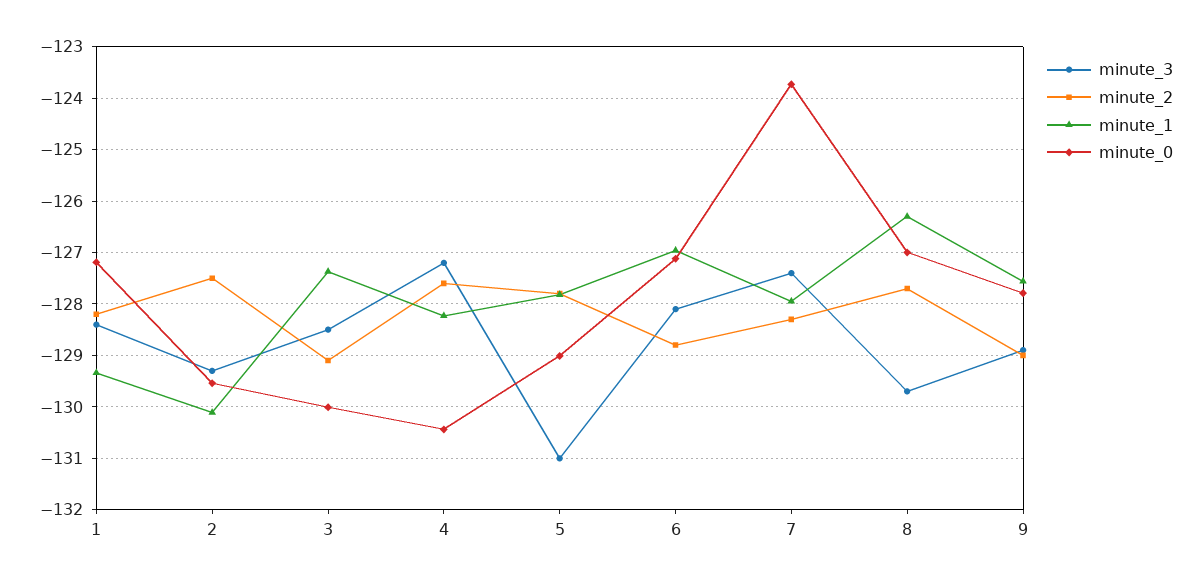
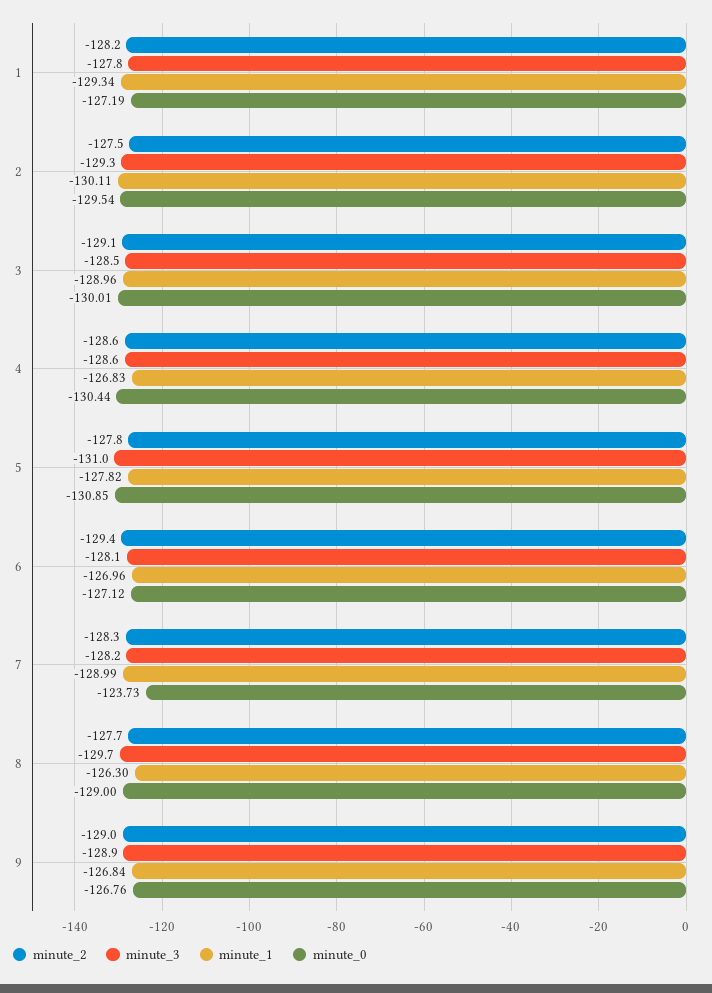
minute_3, 1: -128.4 -> -127.8
minute_1, 3: -127.4 -> -128.96
minute_3, 4: -127.2 -> -128.6
minute_2, 4: -127.6 -> -128.6
minute_1, 4: -128.2 -> -126.83
minute_0, 5: -129 -> -130.85
minute_2, 6: -128.8 -> -129.4
minute_3, 7: -127.4 -> -128.2
minute_1, 7: -128 -> -128.99
minute_0, 8: -127 -> -129
minute_1, 9: -127.6 -> -126.84
minute_0, 9: -127.8 -> -126.76

